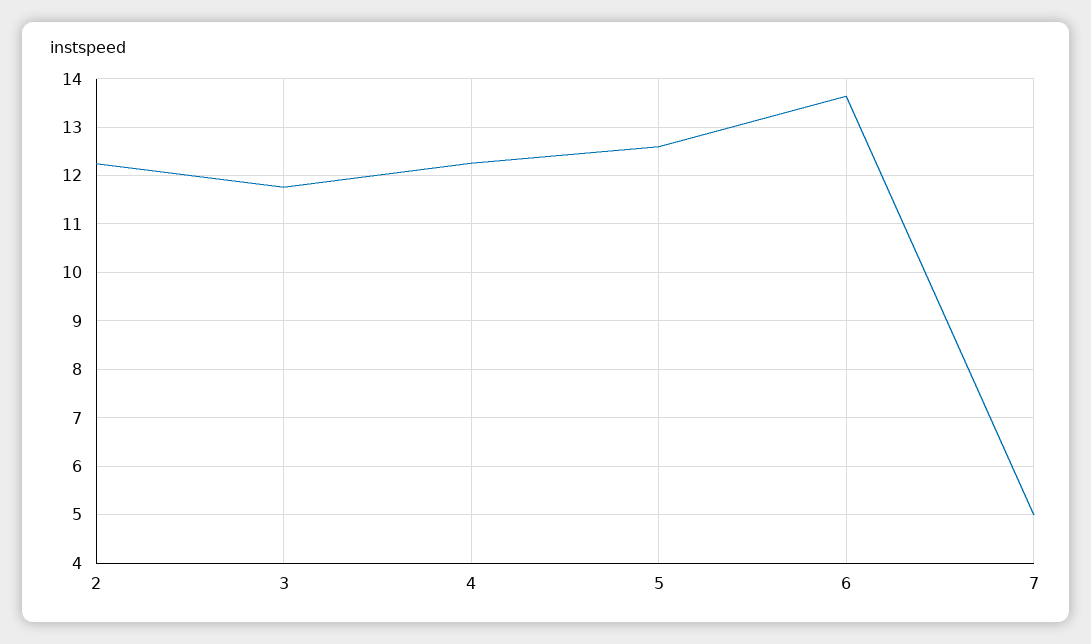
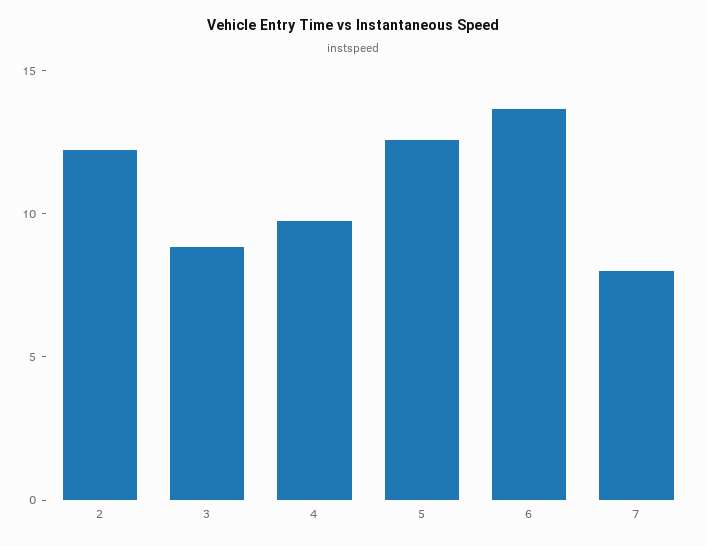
3: 11.8 -> 9
4: 12.2 -> 10
7: 5 -> 8

